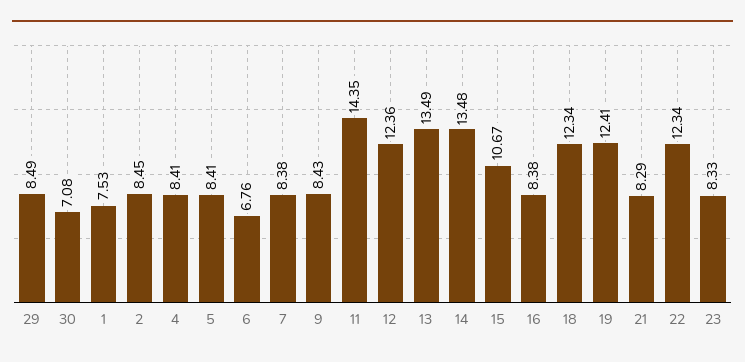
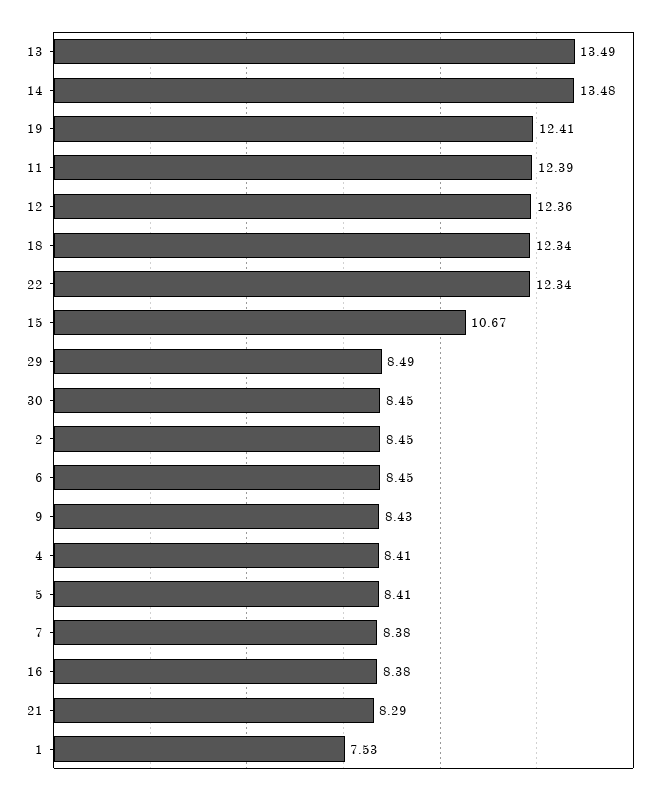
30: 7.08 -> 8.45
6: 6.76 -> 8.45
11: 14.35 -> 12.39
23: 8.33 -> none

